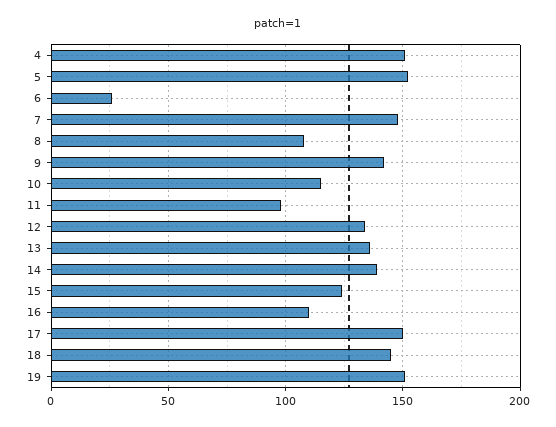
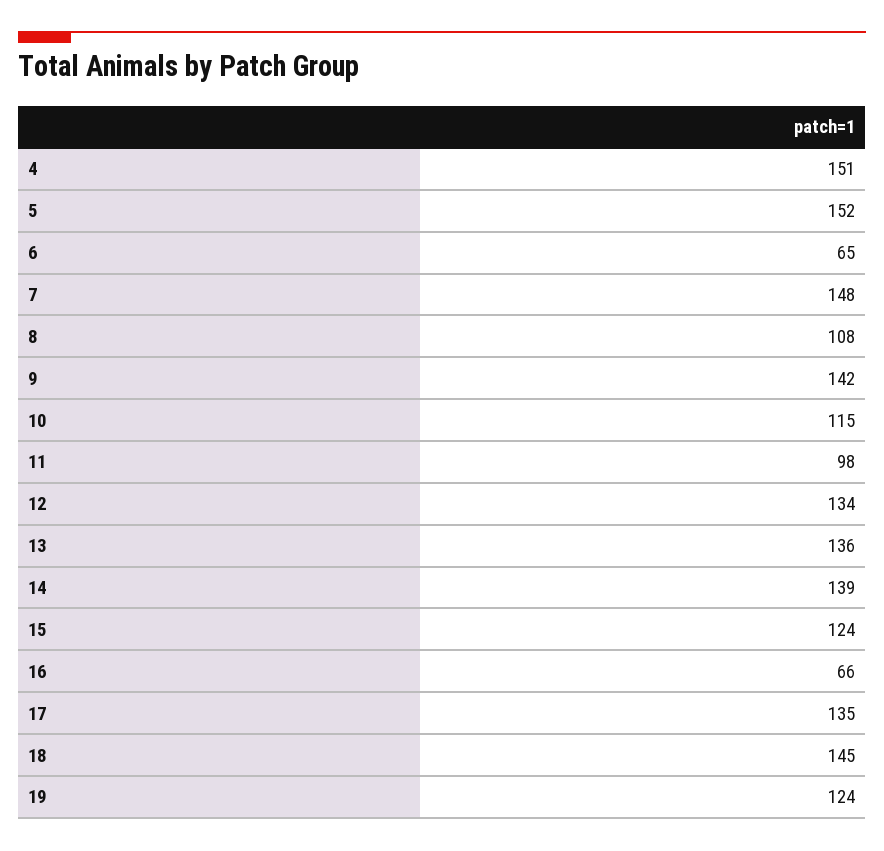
6: 25 -> 65
16: 110 -> 66
17: 150 -> 135
19: 150 -> 124

